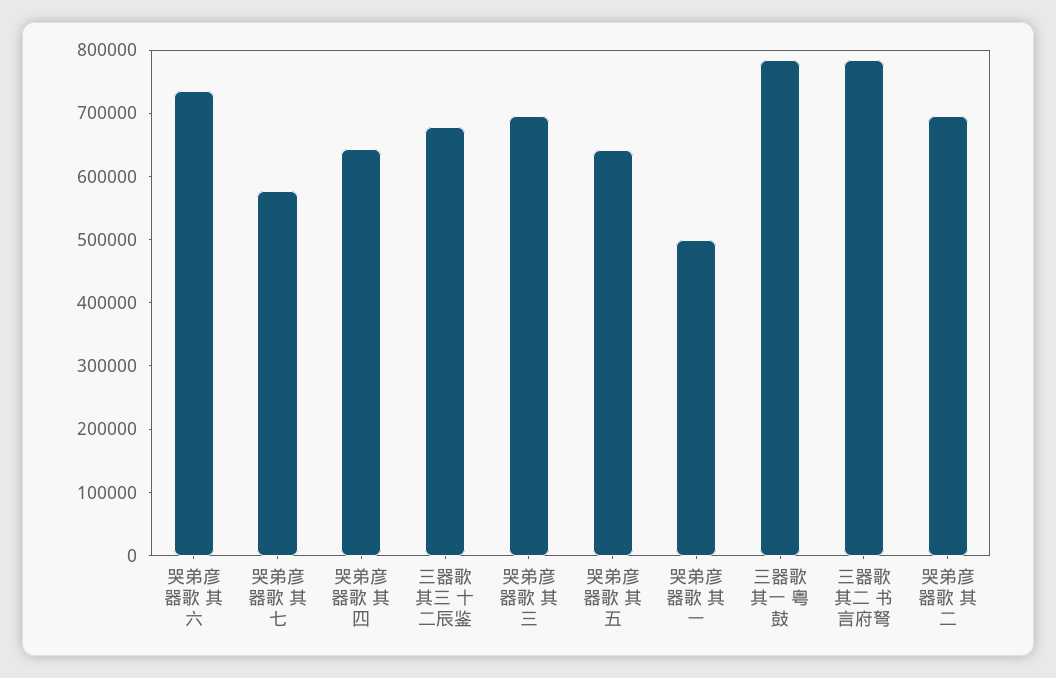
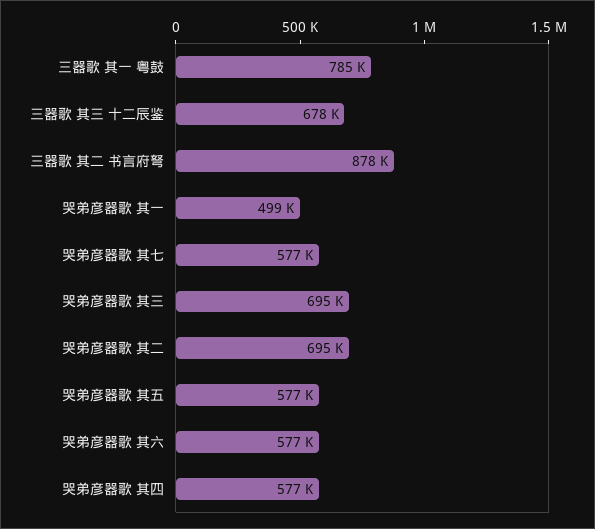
哭弟彦器歌 其六: 740000 -> 577000
哭弟彦器歌 其四: 640000 -> 577000
哭弟彦器歌 其五: 640000 -> 577000
三器歌 其二 书言府弩: 780000 -> 878000

